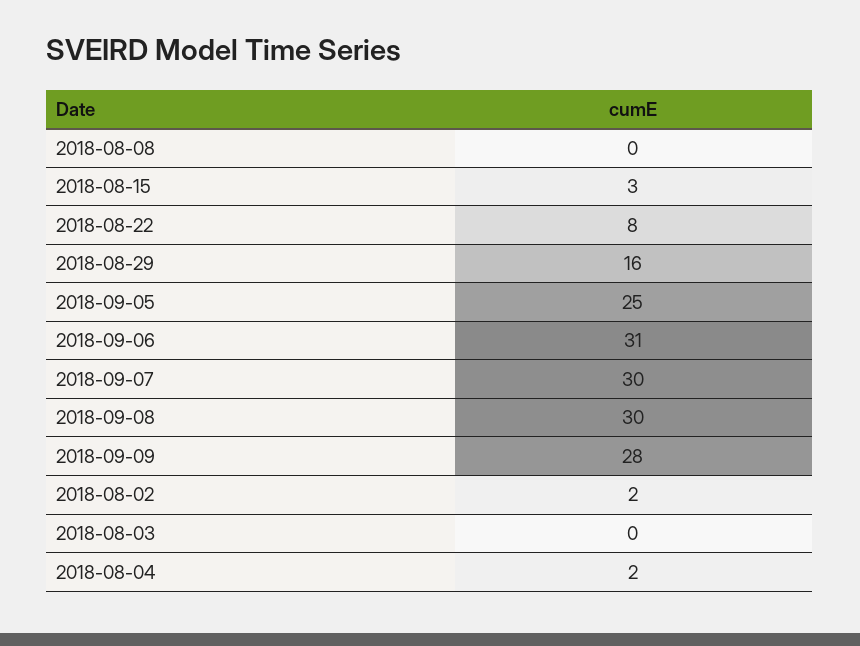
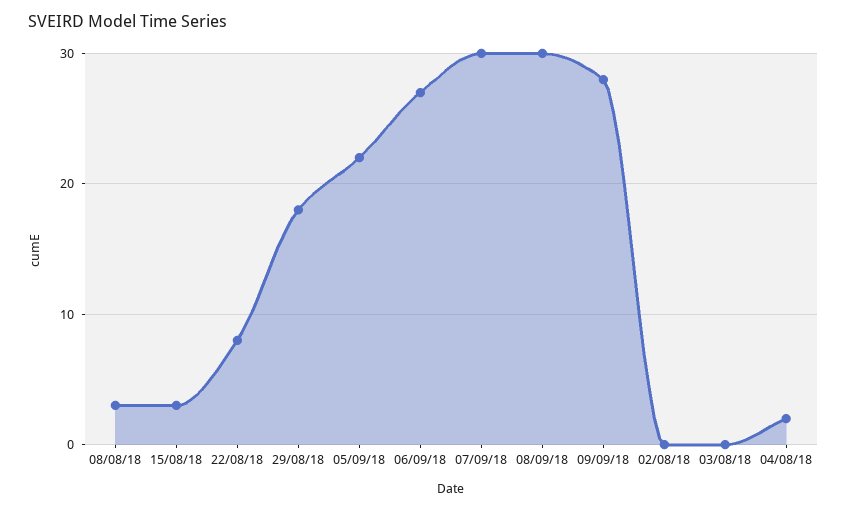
2018-08-08: 0 -> 3
2018-08-29: 16 -> 18
2018-09-05: 25 -> 22
2018-09-06: 31 -> 27
2018-08-02: 2 -> 0

